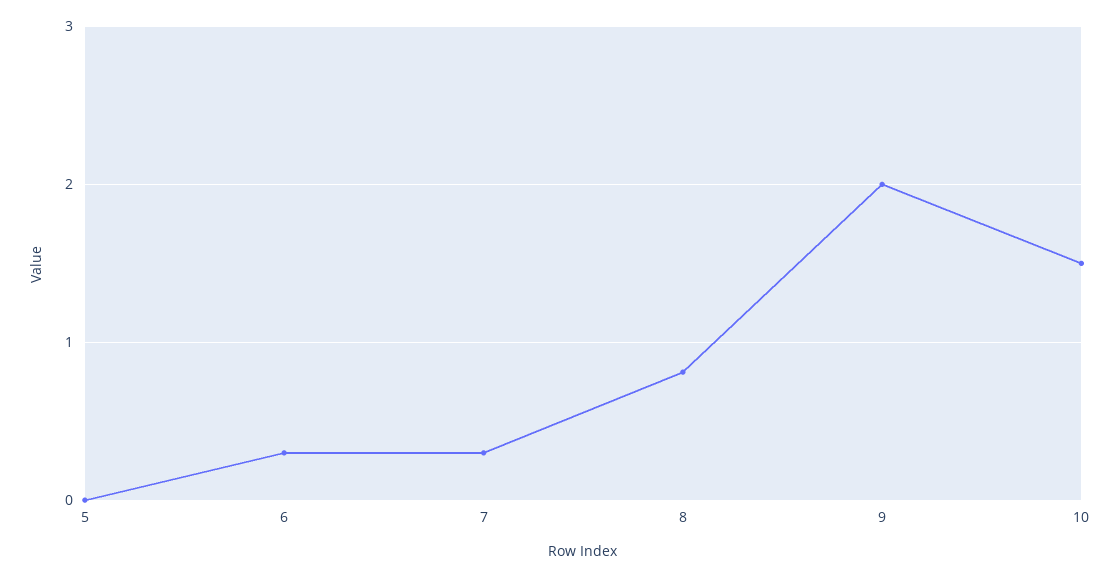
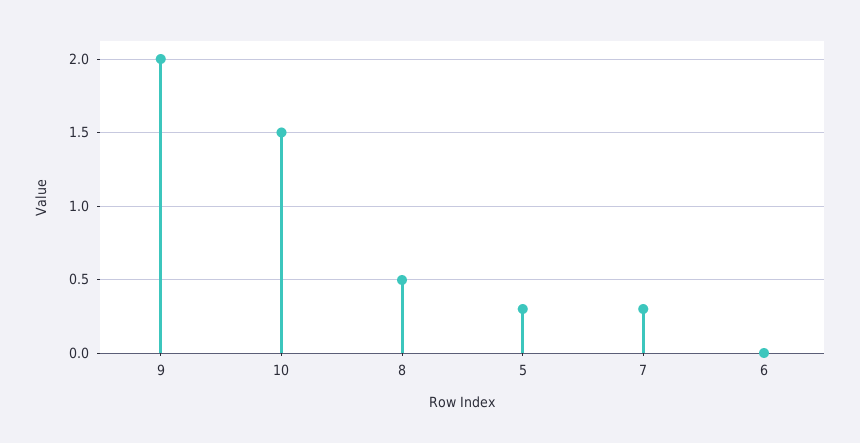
5: 0 -> 0.3
6: 0.3 -> 0
8: 0.8 -> 0.5

